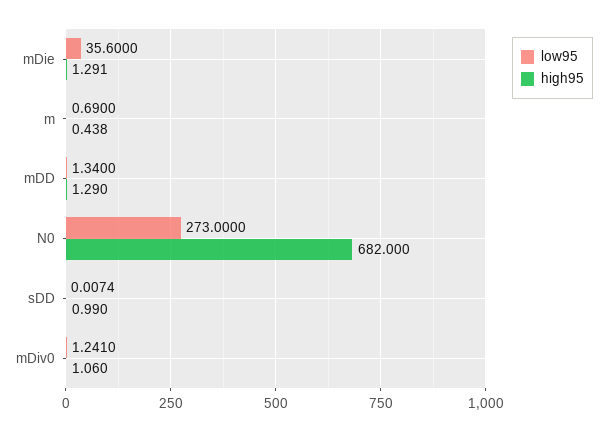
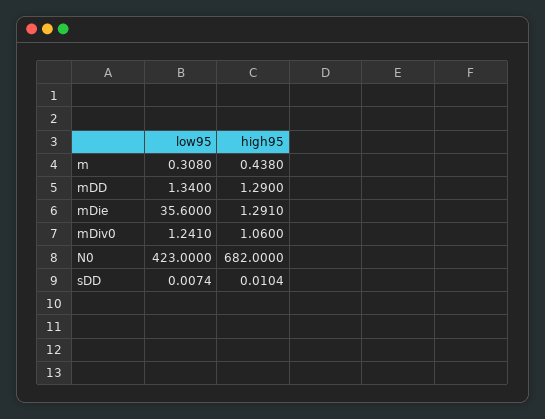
low95, m: 0.69 -> 0.308
low95, N0: 273 -> 423
high95, sDD: 0.99 -> 0.0104

